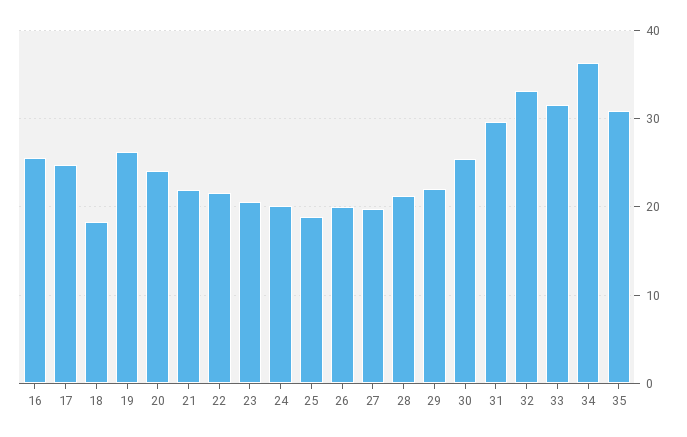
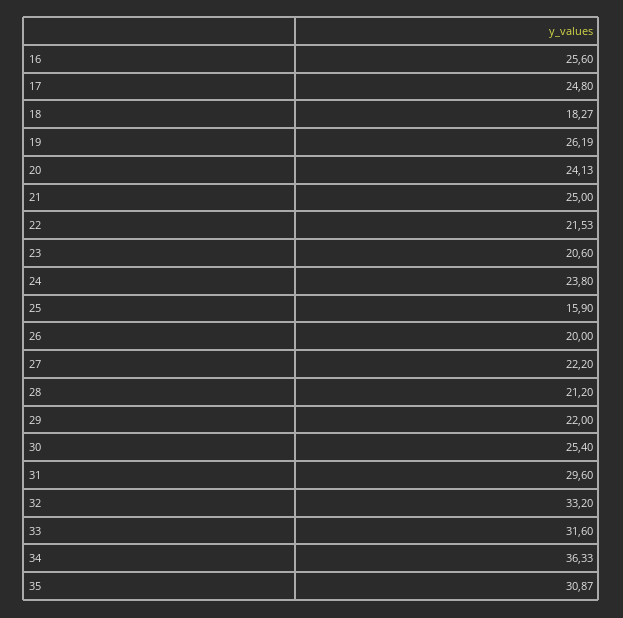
21: 22 -> 25
24: 20 -> 23.8
25: 19 -> 15.9
27: 20 -> 22.2

